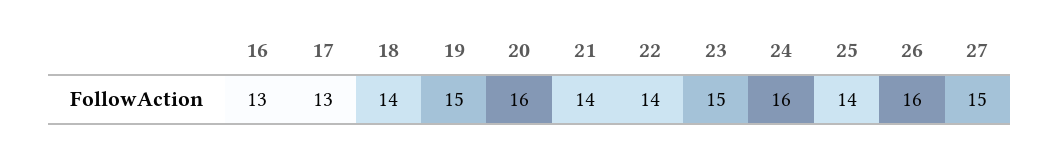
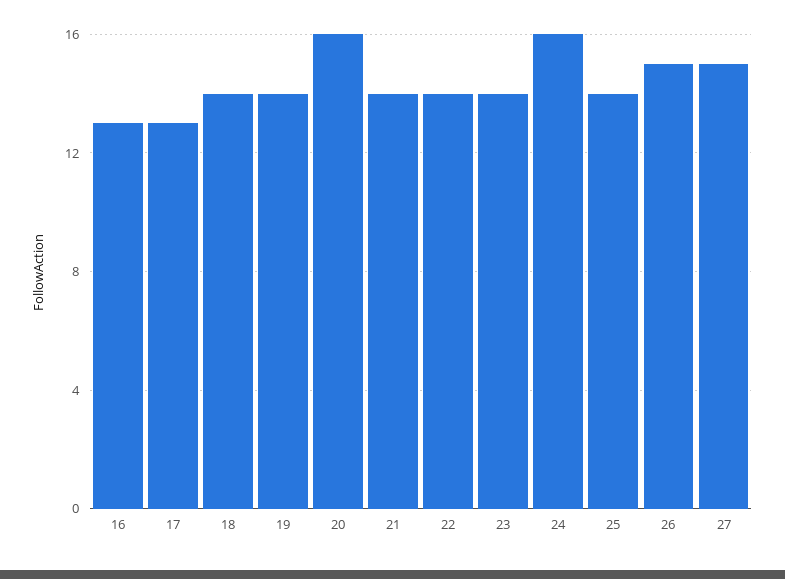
19: 15 -> 14
23: 15 -> 14
26: 16 -> 15

